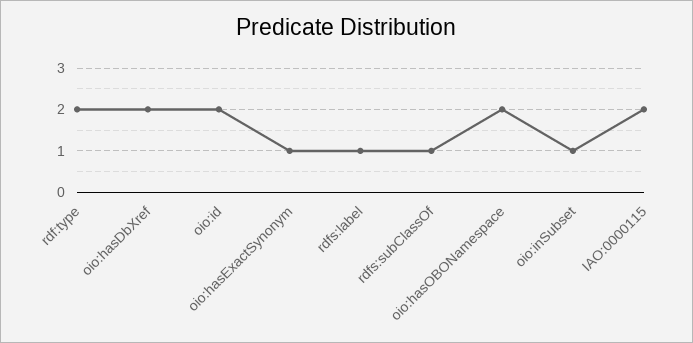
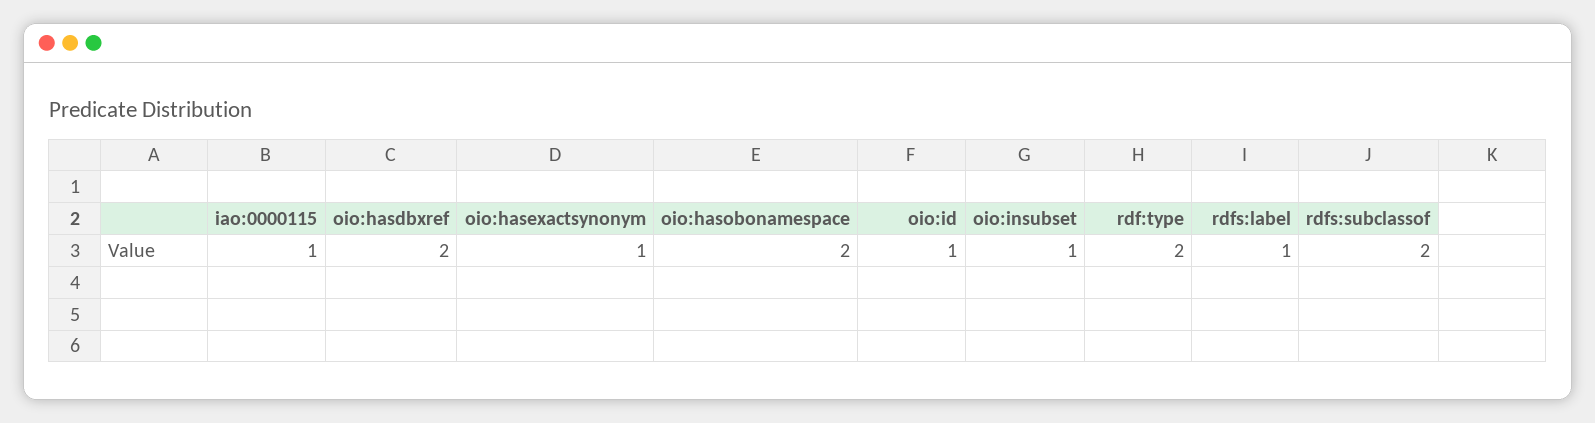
oio:id: 2 -> 1
rdfs:subClassOf: 1 -> 2
IAO:0000115: 2 -> 1

